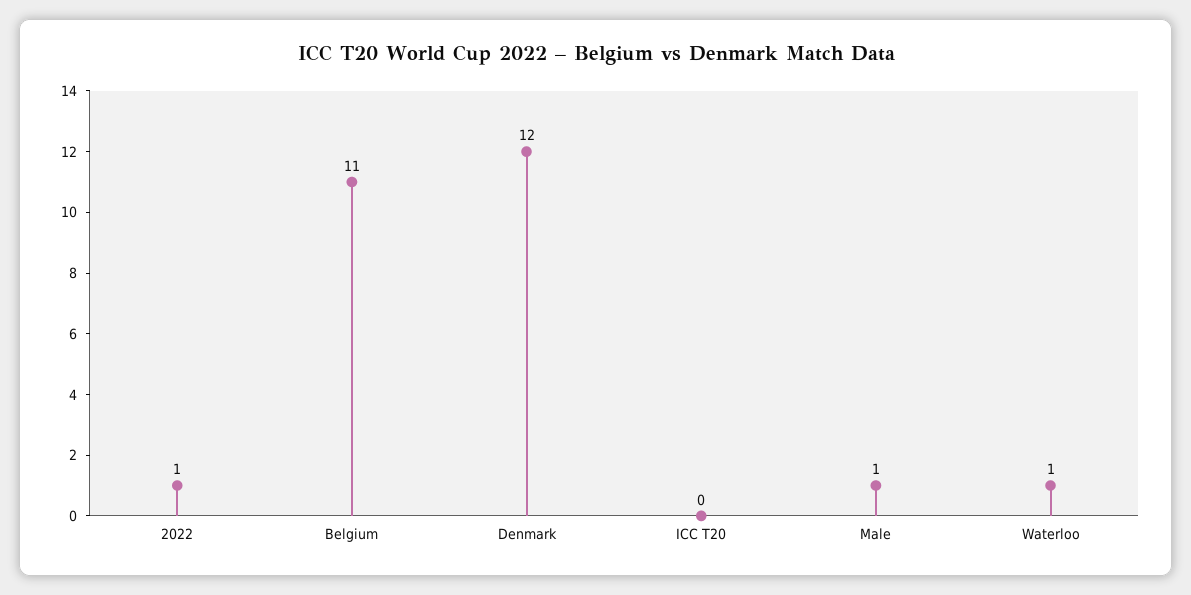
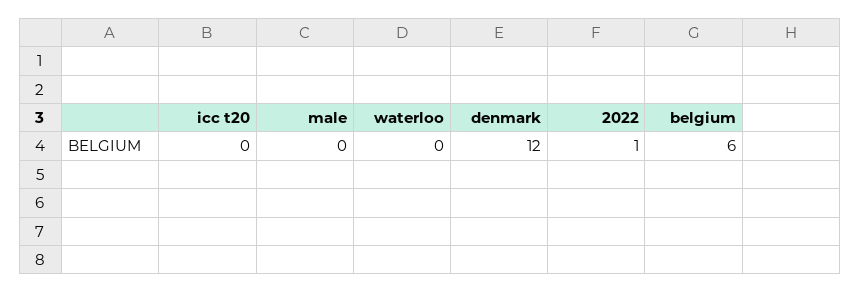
Belgium: 11 -> 6
Male: 1 -> 0
Waterloo: 1 -> 0

